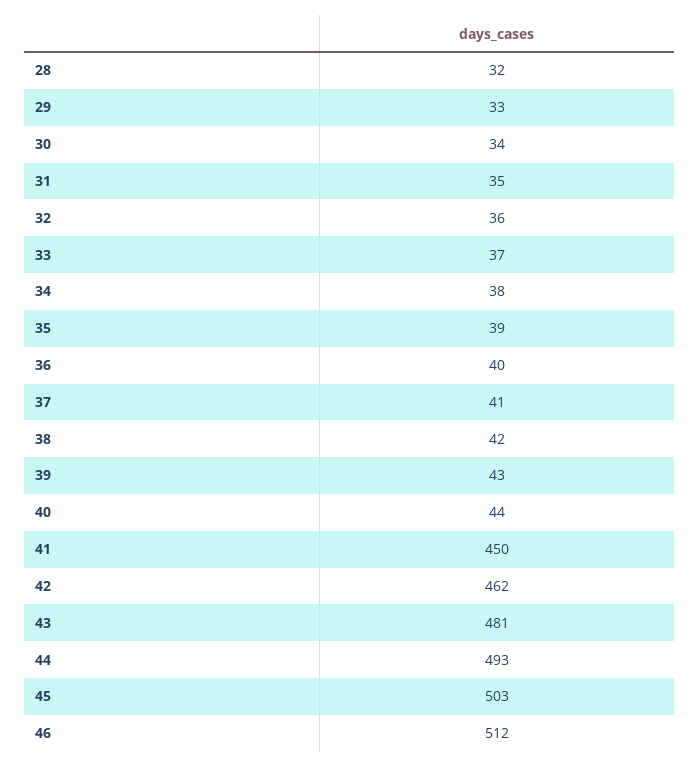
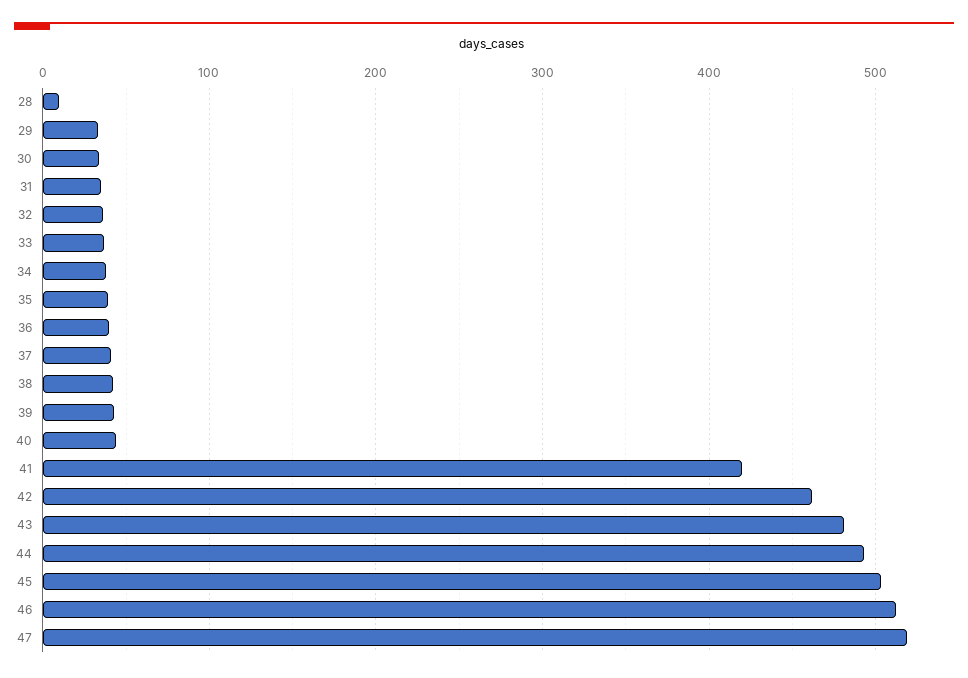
28: 32 -> 10
41: 450 -> 420
47: none -> 520

